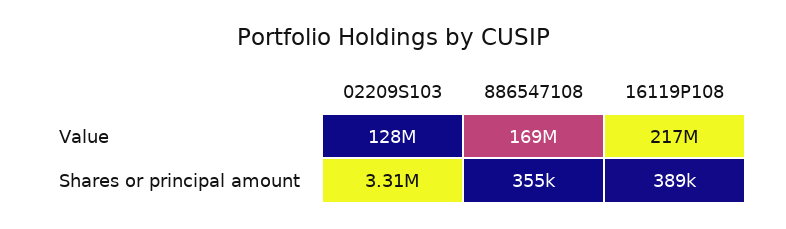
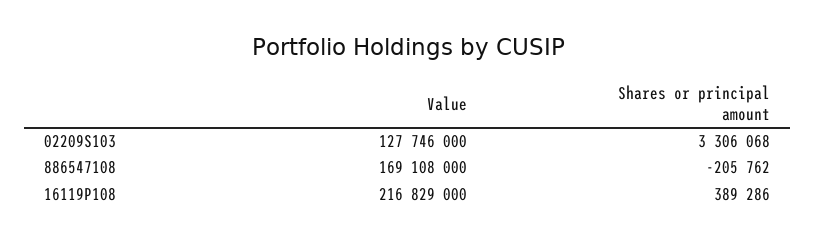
886547108, Shares or principal amount: 355000 -> -205762

